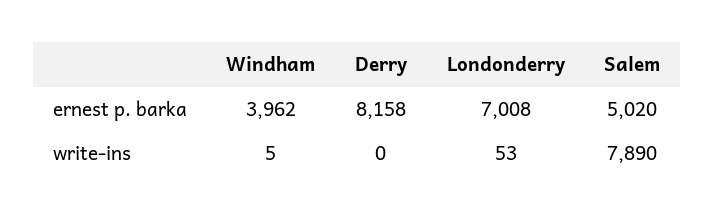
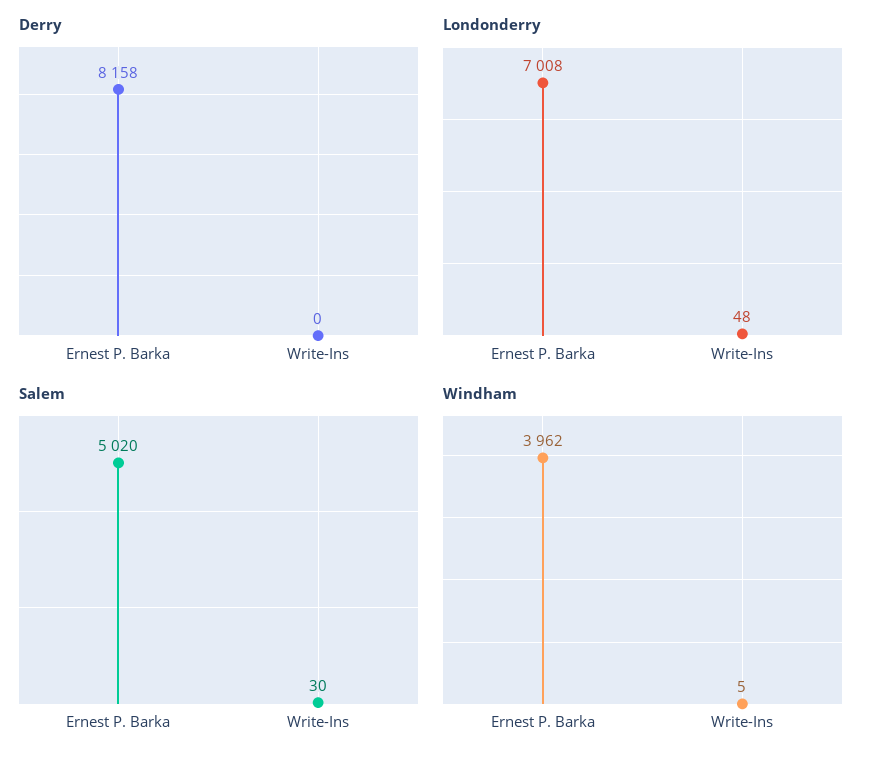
Londonderry, write-ins: 53 -> 48
Salem, write-ins: 7890 -> 30

